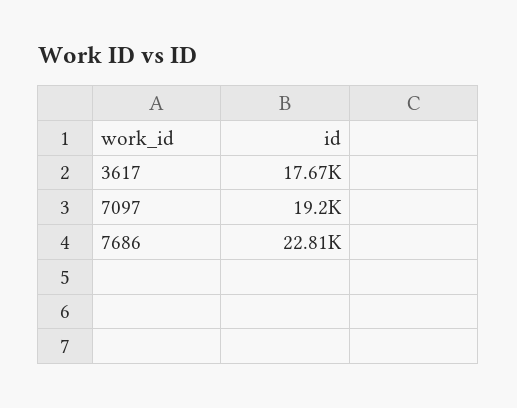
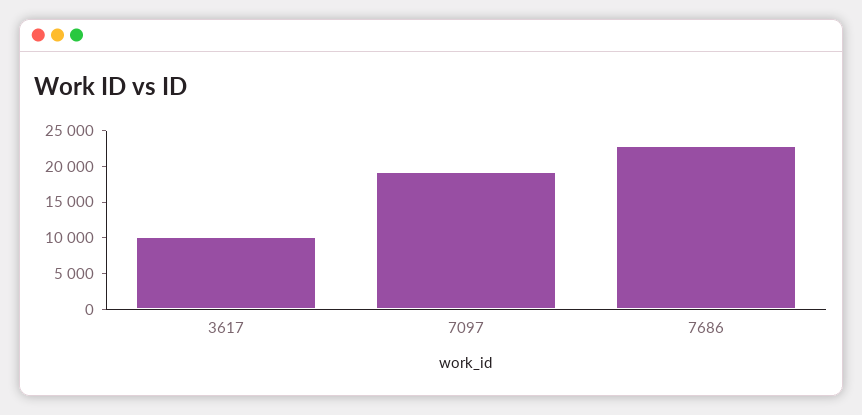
3617: 17670 -> 10000

